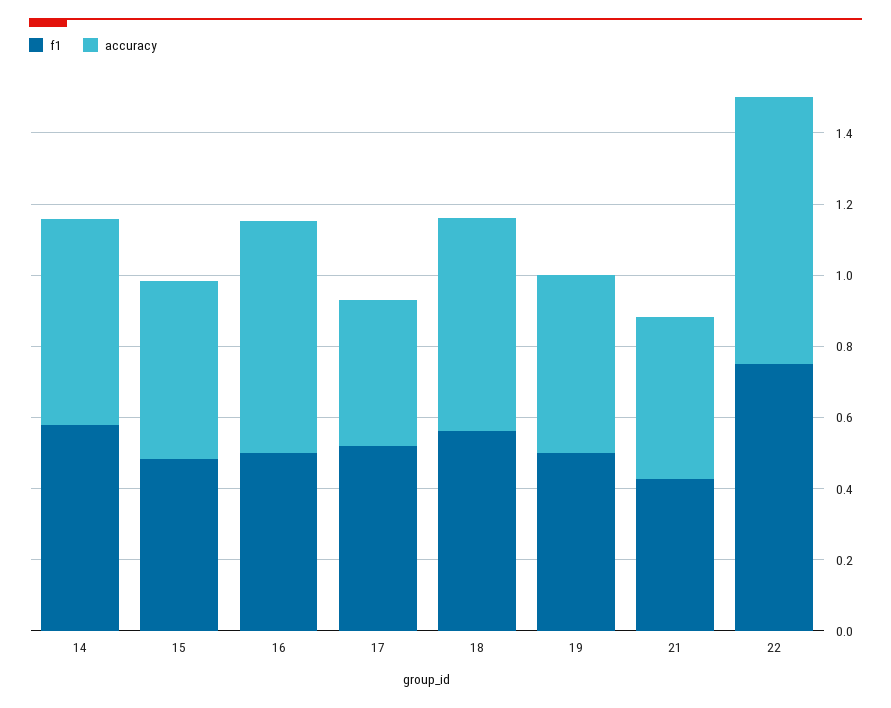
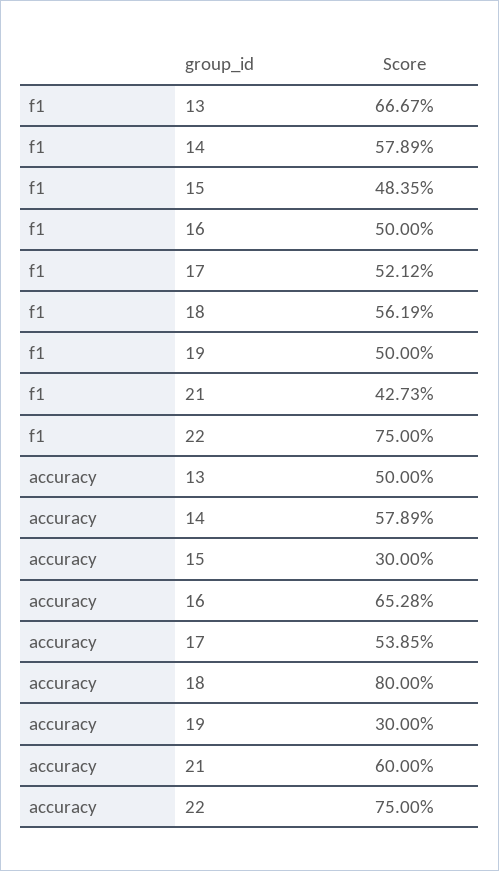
accuracy, 15: 0.5 -> 0.3
accuracy, 17: 0.4 -> 0.5385
accuracy, 18: 0.6 -> 0.8
accuracy, 19: 0.5 -> 0.3
accuracy, 21: 0.45 -> 0.6
f1, 13: none -> 0.6667
accuracy, 13: none -> 0.5

